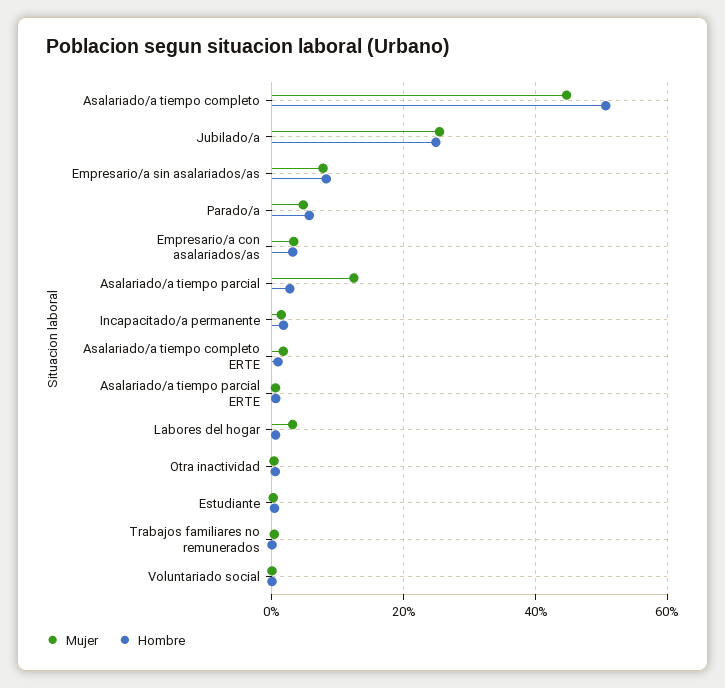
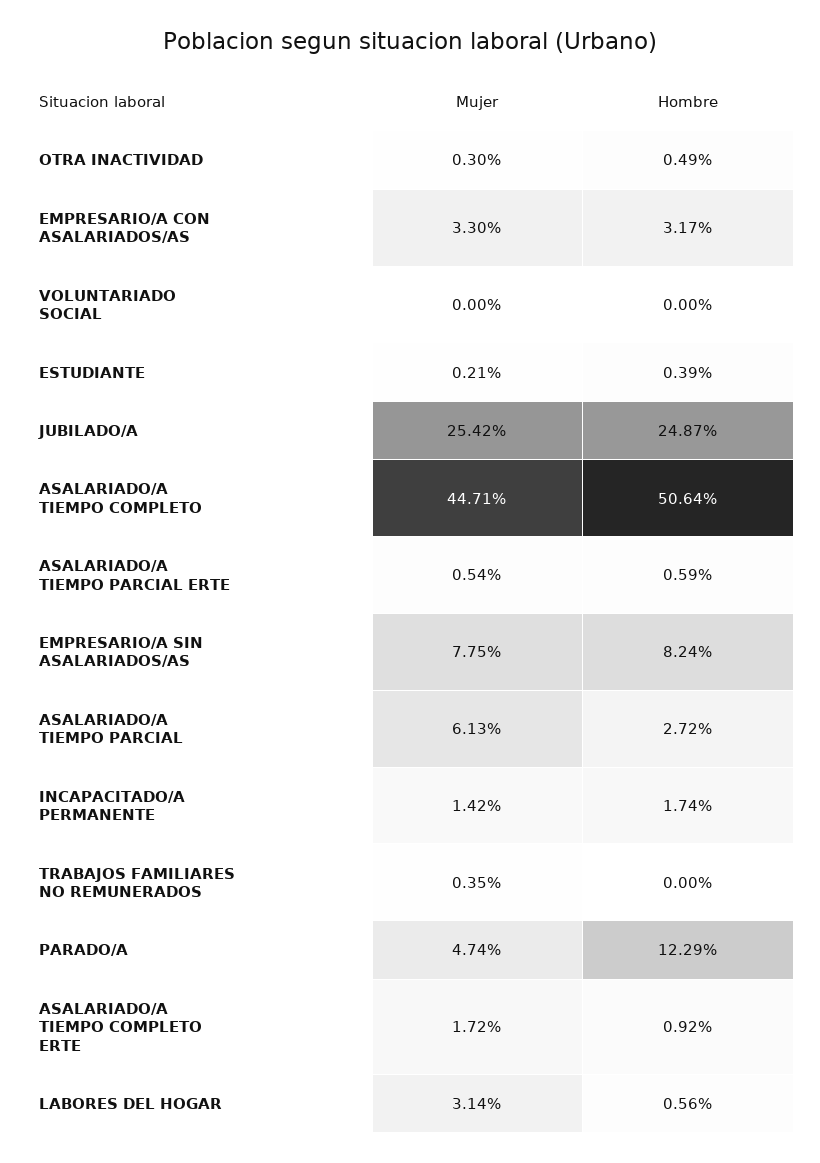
Hombre, Parado/a: 6 -> 12.29
Mujer, Asalariado/a tiempo parcial: 12 -> 6.13

